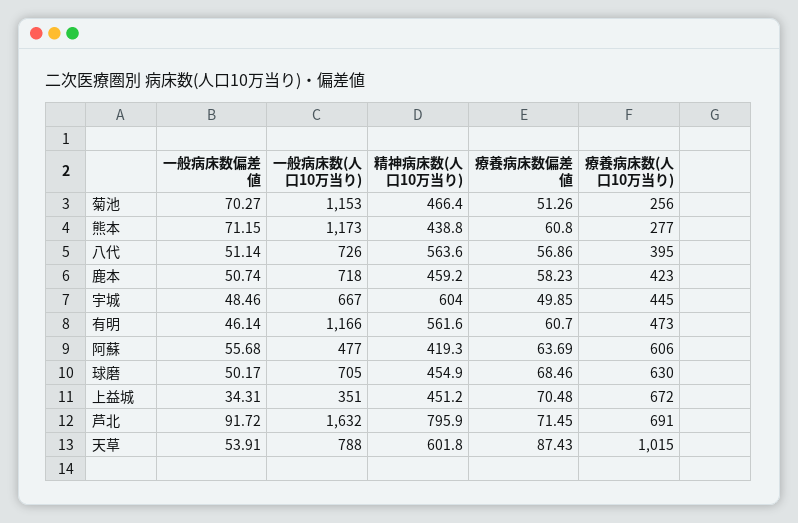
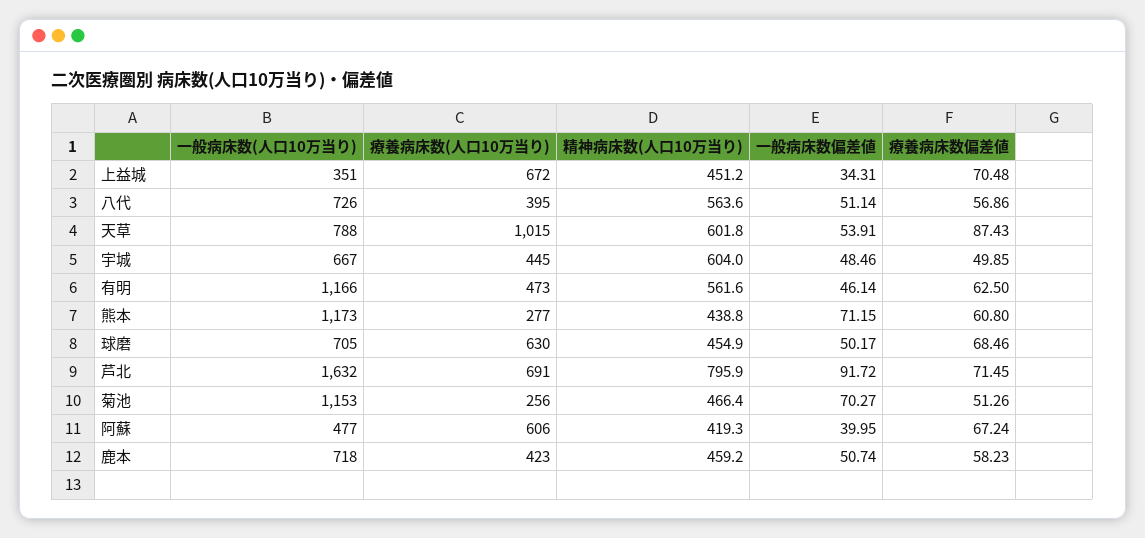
療養病床数偏差値, 有明: 60.7 -> 62.5
一般病床数偏差値, 阿蘇: 55.68 -> 39.95
療養病床数偏差値, 阿蘇: 63.69 -> 67.24

